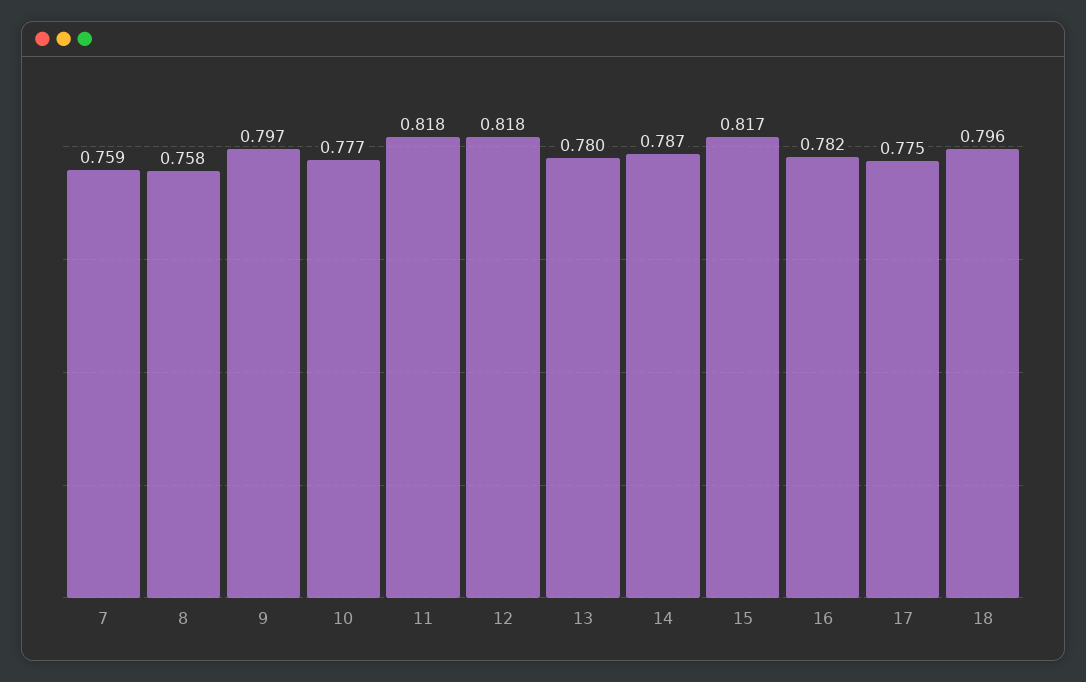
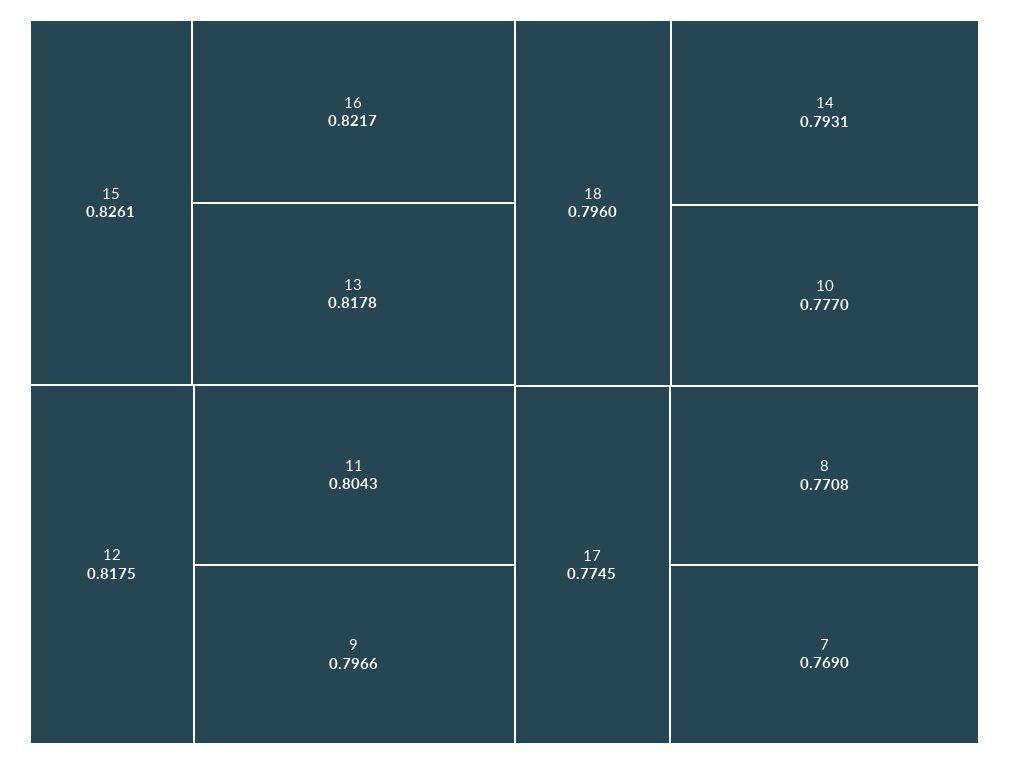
7: 0.759 -> 0.769
8: 0.758 -> 0.7708
11: 0.818 -> 0.8043
13: 0.78 -> 0.8178
14: 0.787 -> 0.7931
15: 0.817 -> 0.8261
16: 0.782 -> 0.8217

